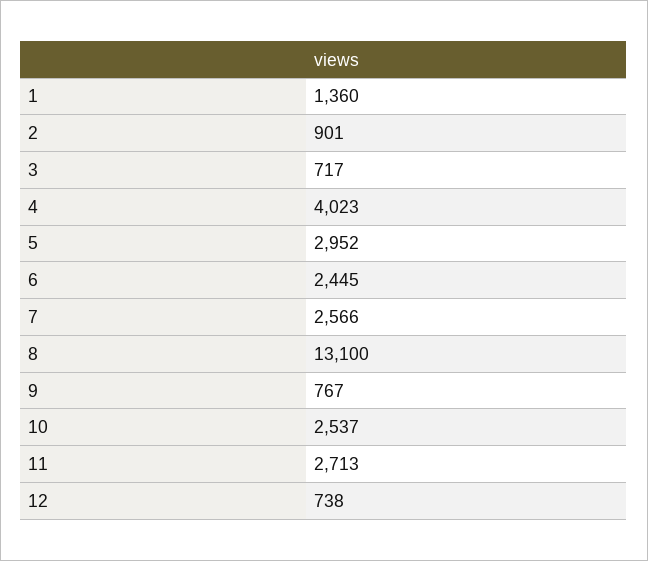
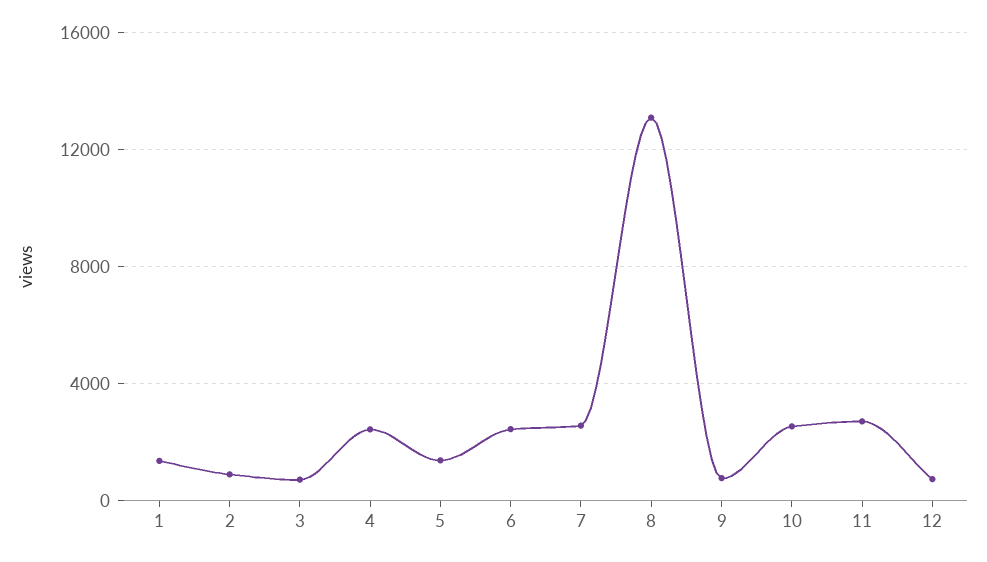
4: 4023 -> 2500
5: 2952 -> 1500

